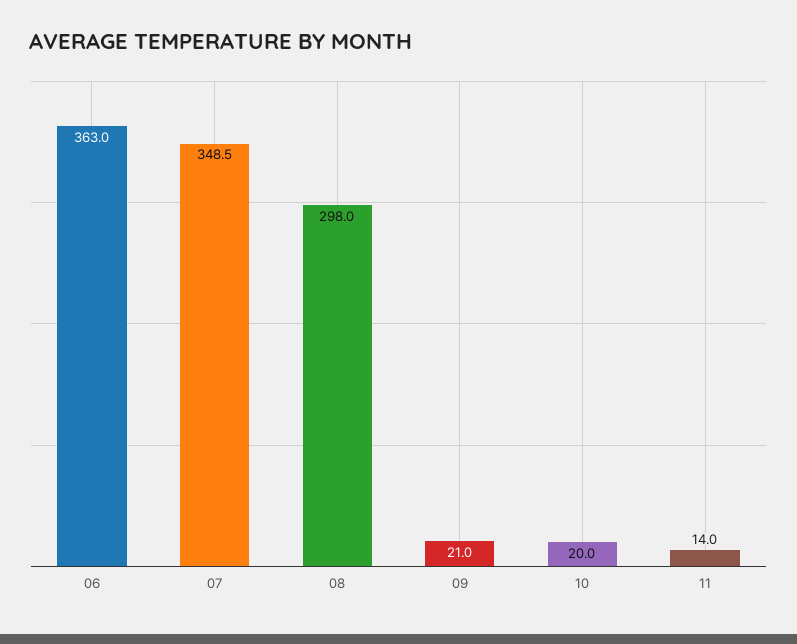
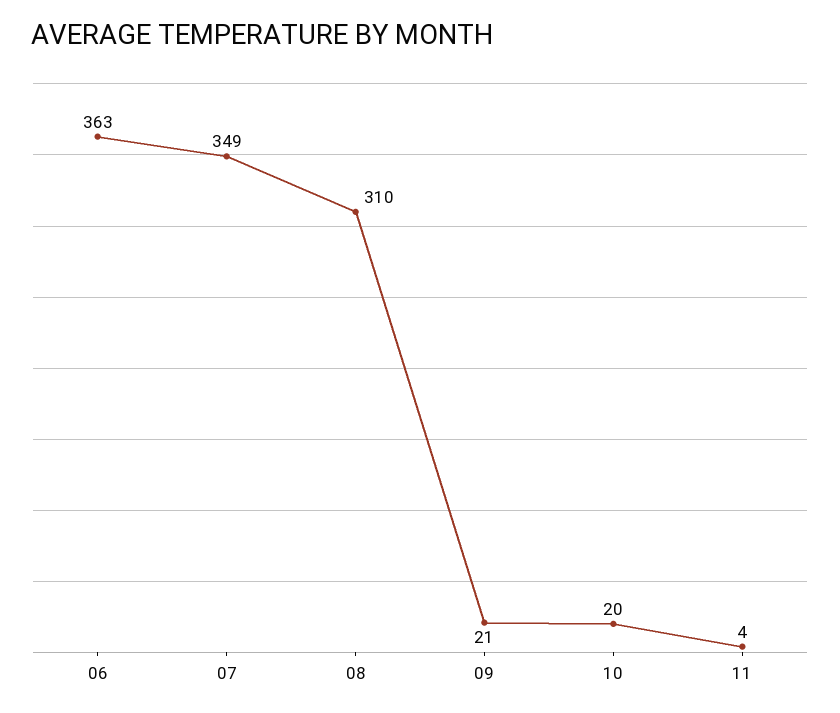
08: 298 -> 310
11: 14 -> 4

